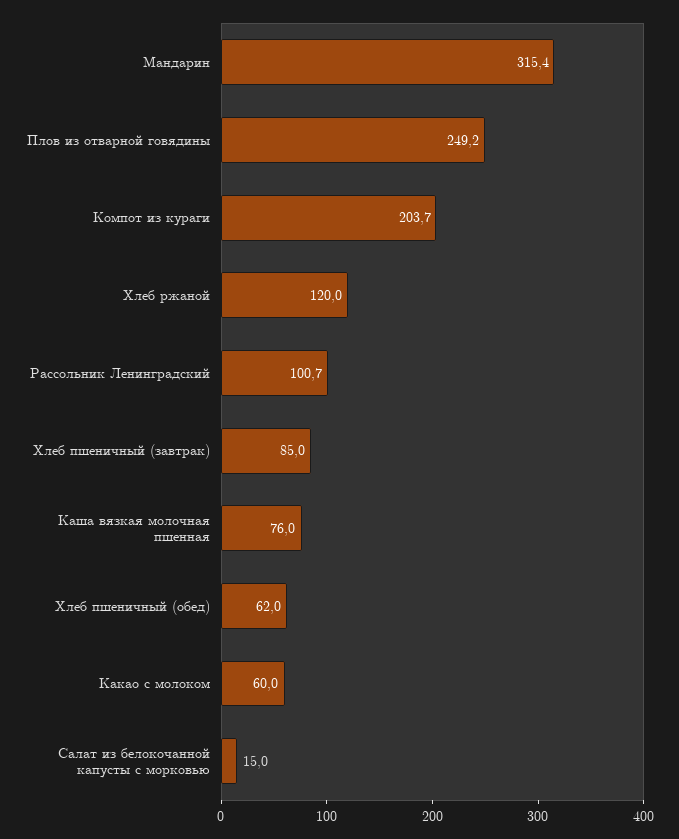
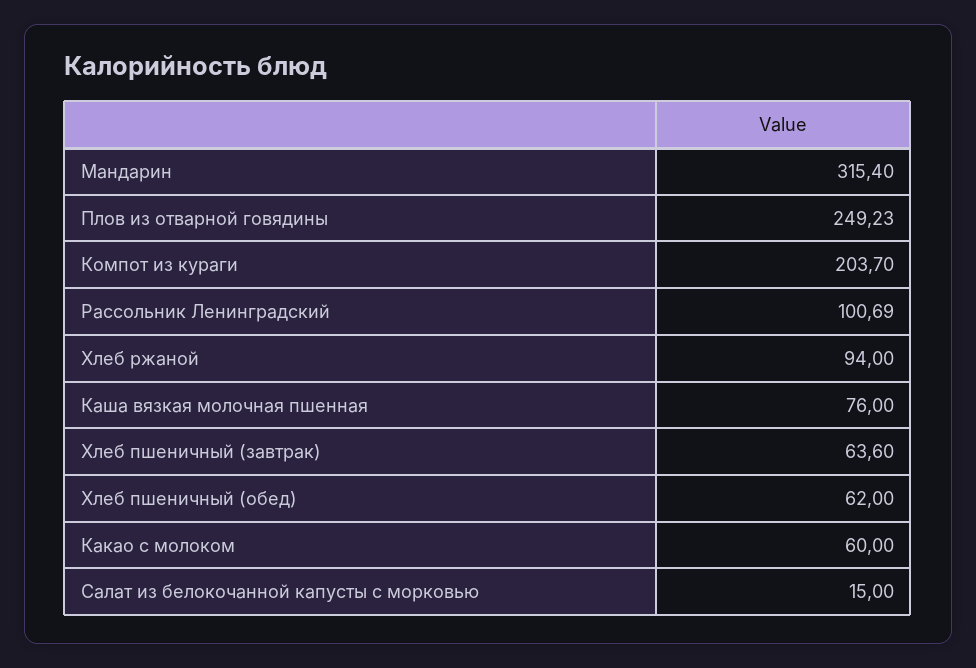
Хлеб ржаной: 120 -> 94
Хлеб пшеничный (завтрак): 85 -> 63.6

